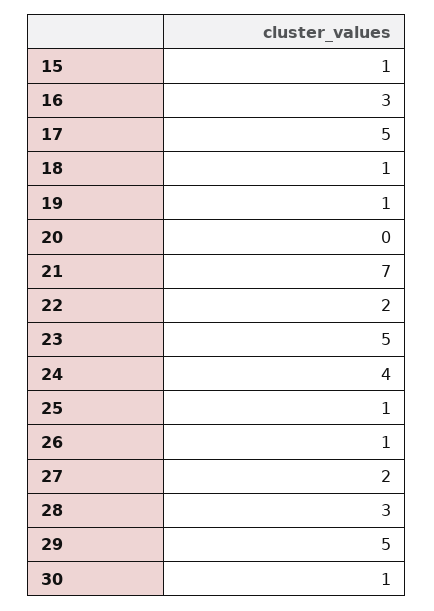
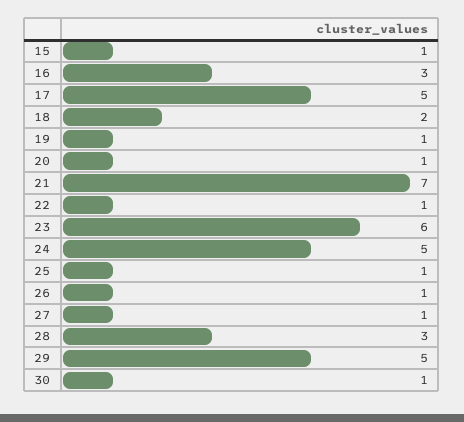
18: 1 -> 2
20: 0 -> 1
22: 2 -> 1
23: 5 -> 6
24: 4 -> 5
27: 2 -> 1

